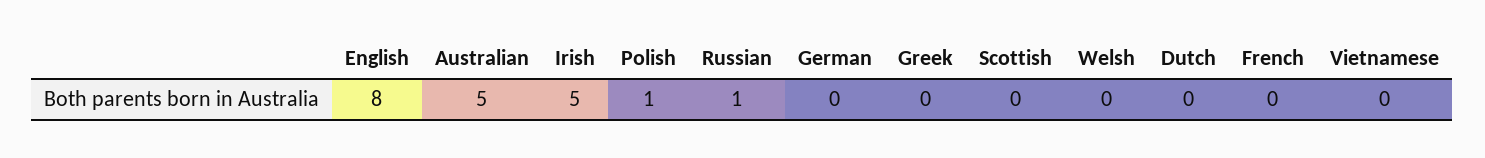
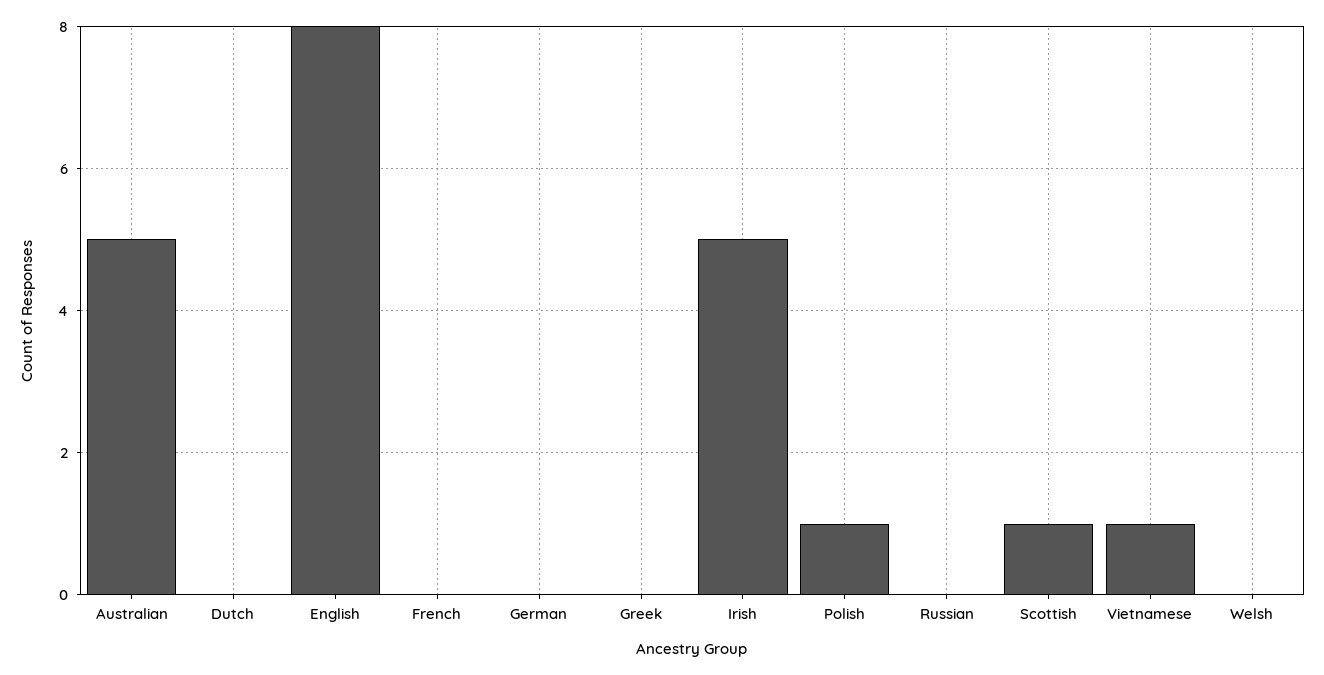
Russian: 1 -> 0
Scottish: 0 -> 1
Vietnamese: 0 -> 1

